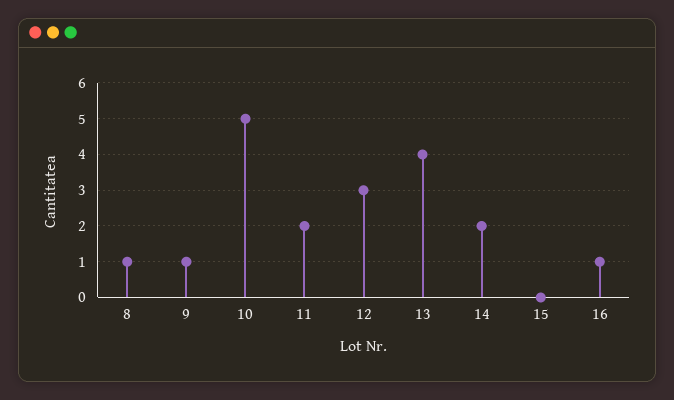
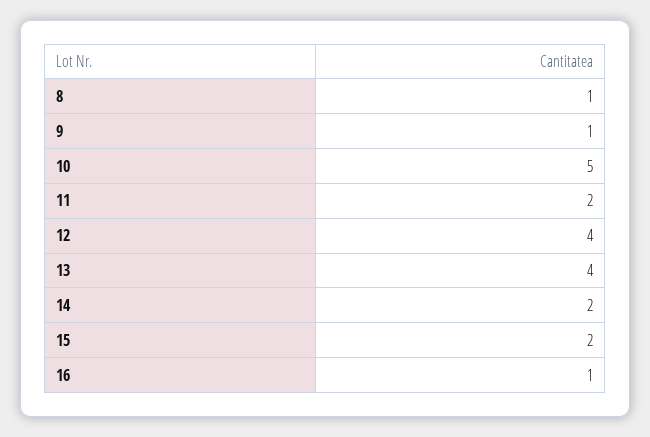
12: 3 -> 4
15: 0 -> 2

